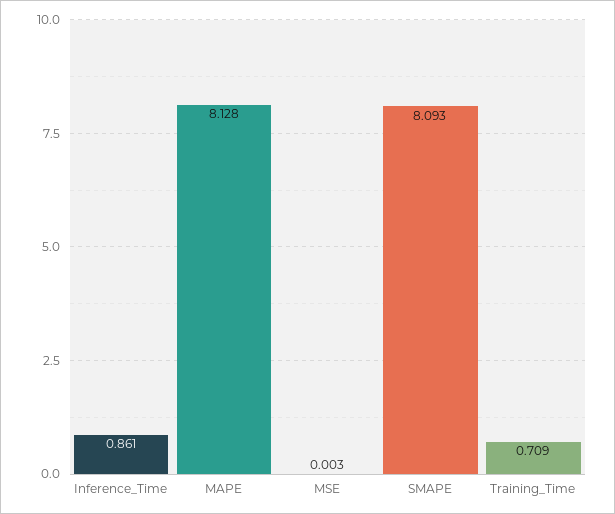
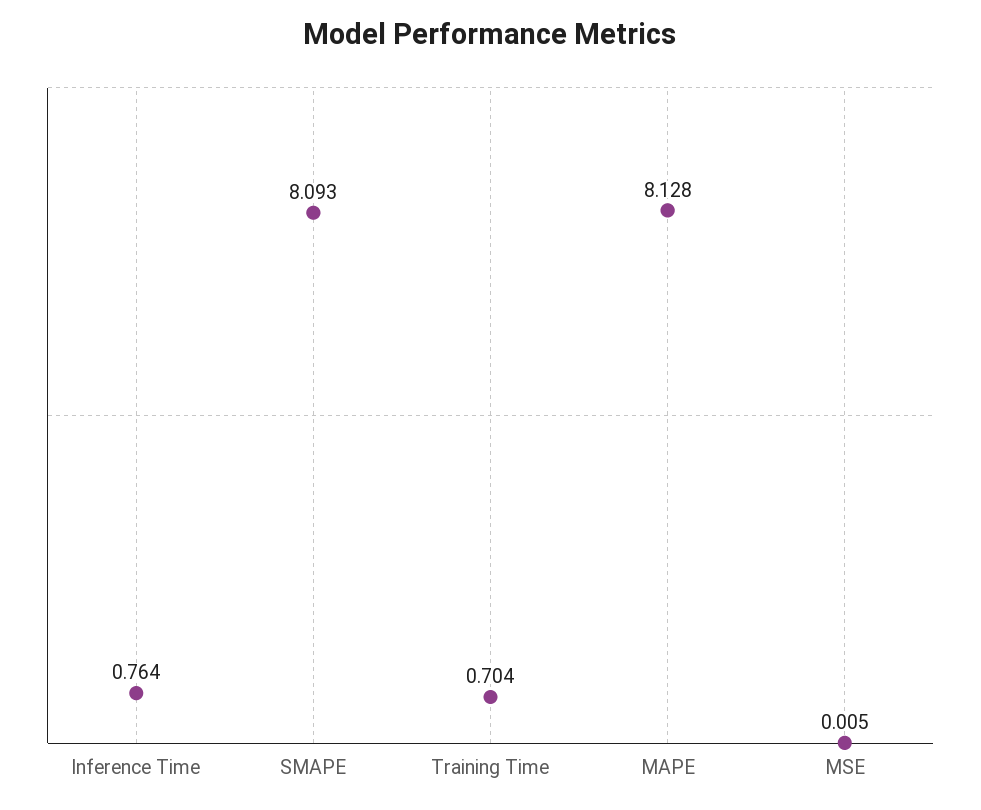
Inference_Time: 0.861 -> 0.764
MSE: 0.003 -> 0.005
Training_Time: 0.709 -> 0.704

